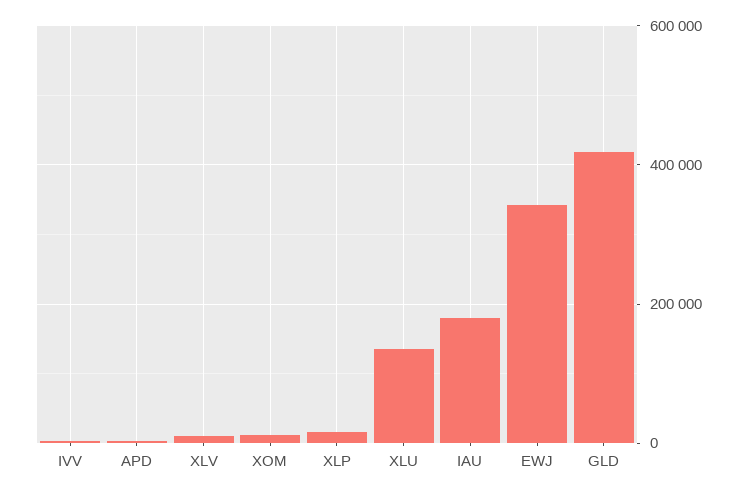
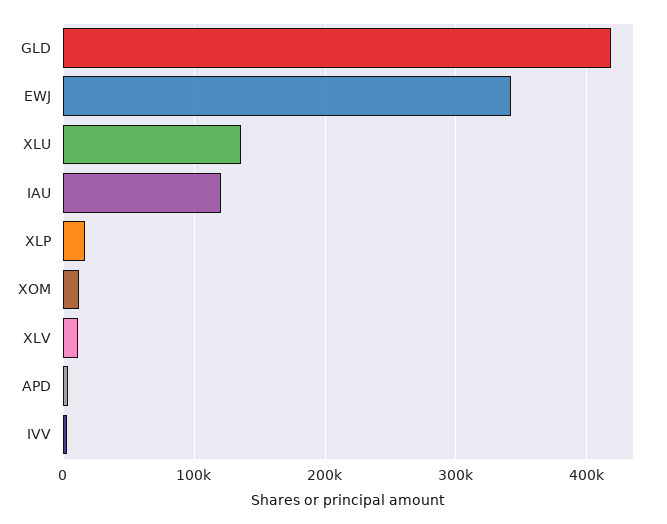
IAU: 180000 -> 120000

